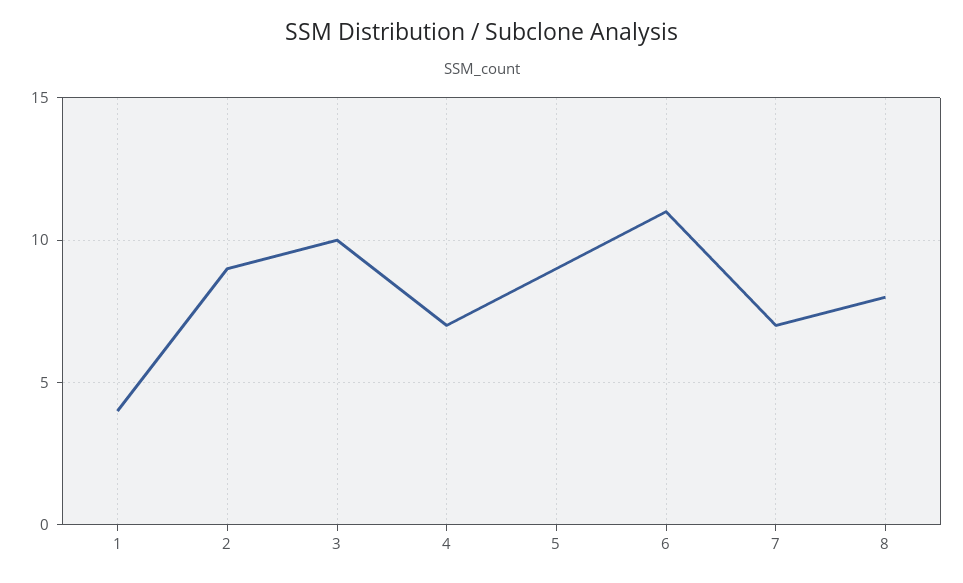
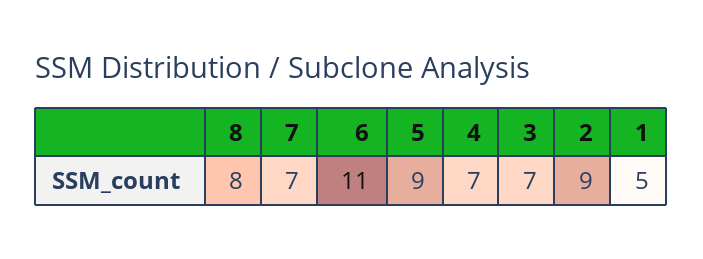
1: 4 -> 5
3: 10 -> 7

